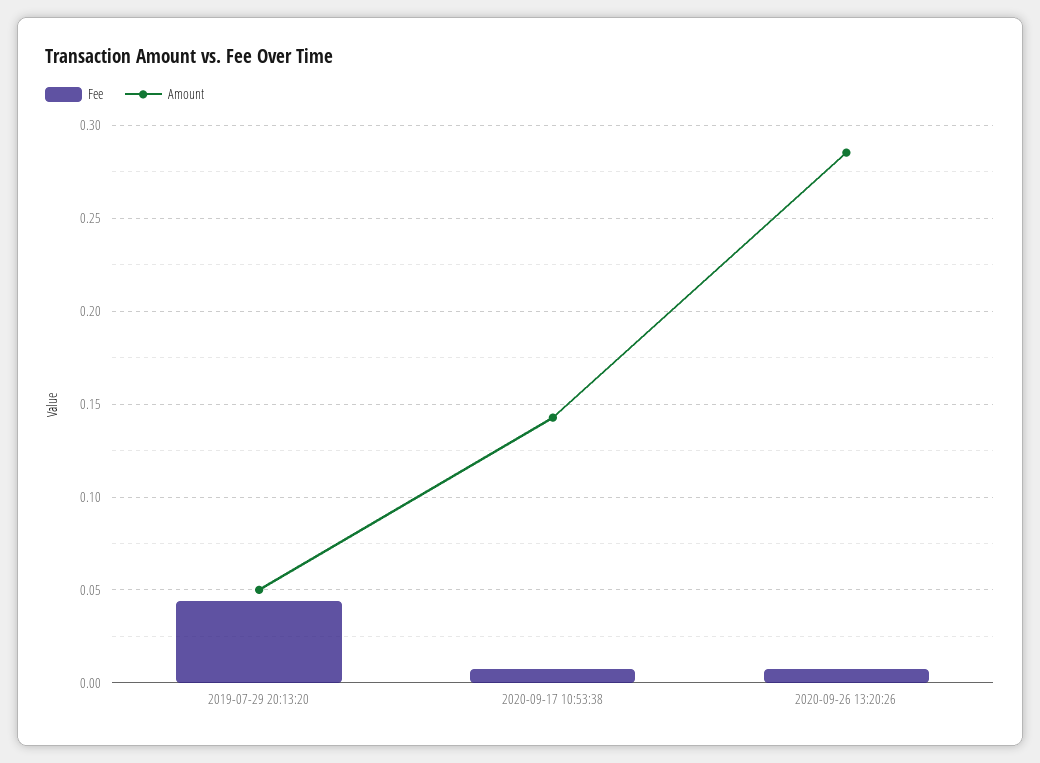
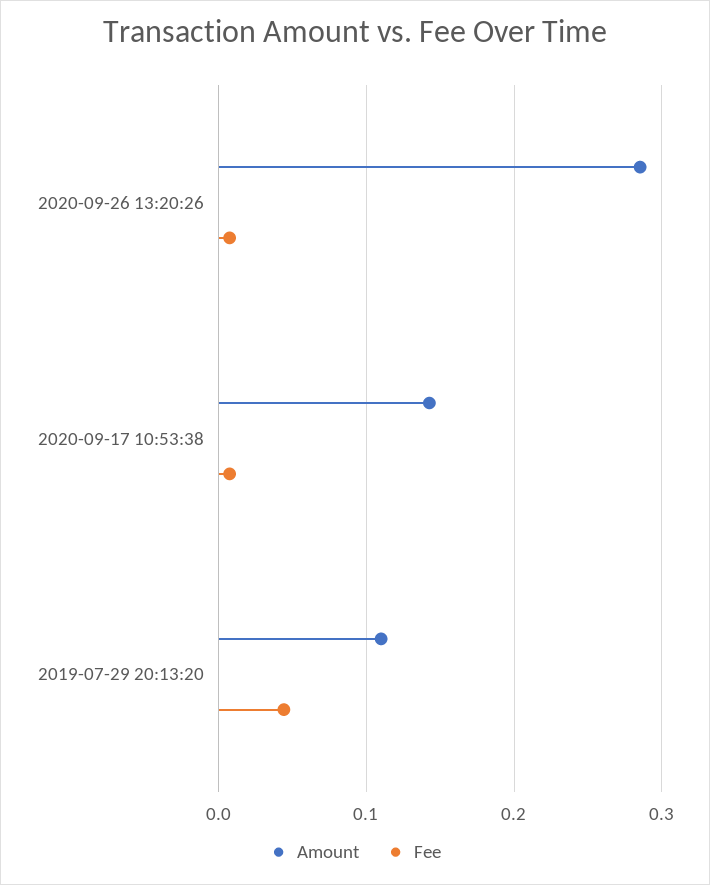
Amount, 2019-07-29 20:13:20: 0.05 -> 0.11

